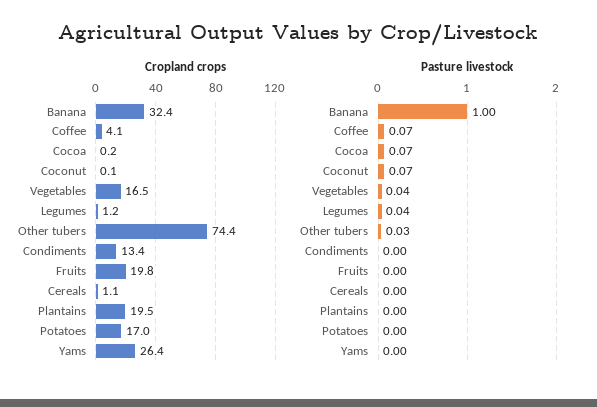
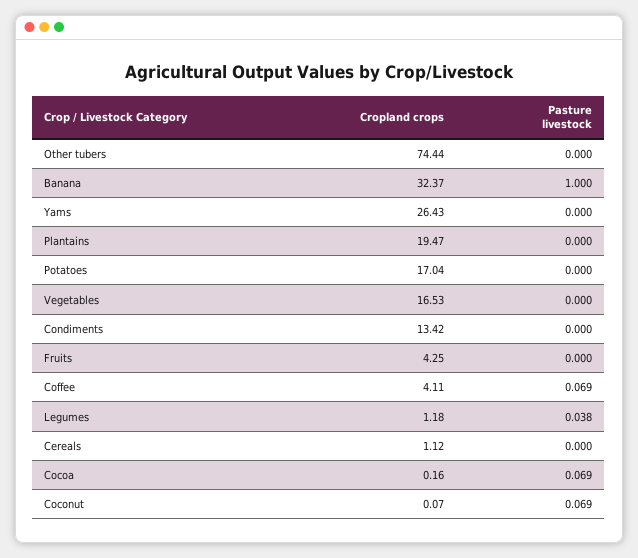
Cropland crops, Fruits: 19.8 -> 4.25
Pasture livestock, Vegetables: 0.04 -> 0
Pasture livestock, Other tubers: 0.03 -> 0

